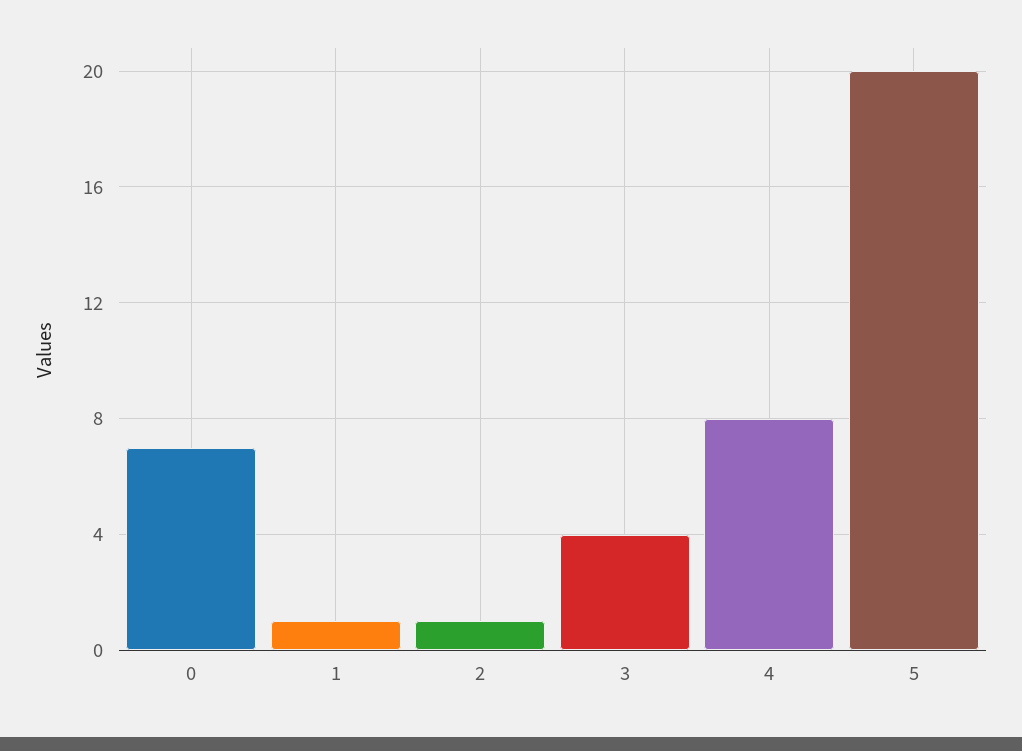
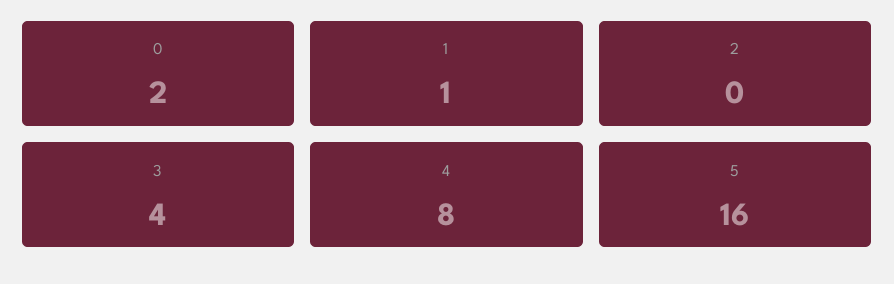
0: 7 -> 2
2: 1 -> 0
5: 20 -> 16

